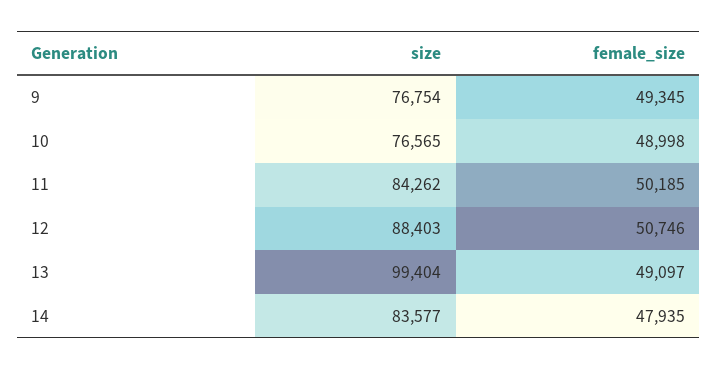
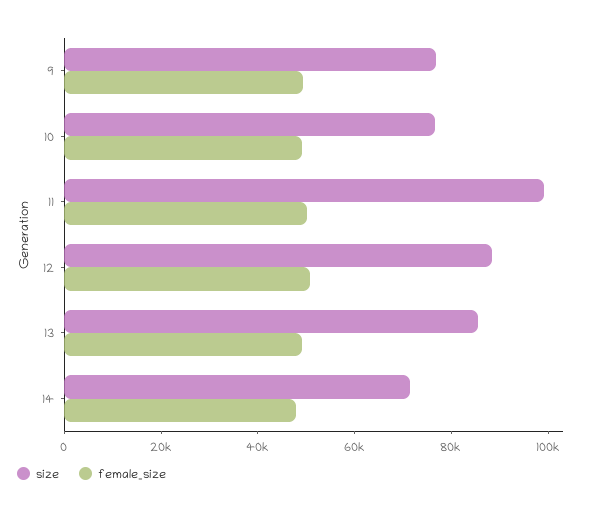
size, 11: 84262 -> 100000
size, 13: 99404 -> 85000
size, 14: 83577 -> 70000

